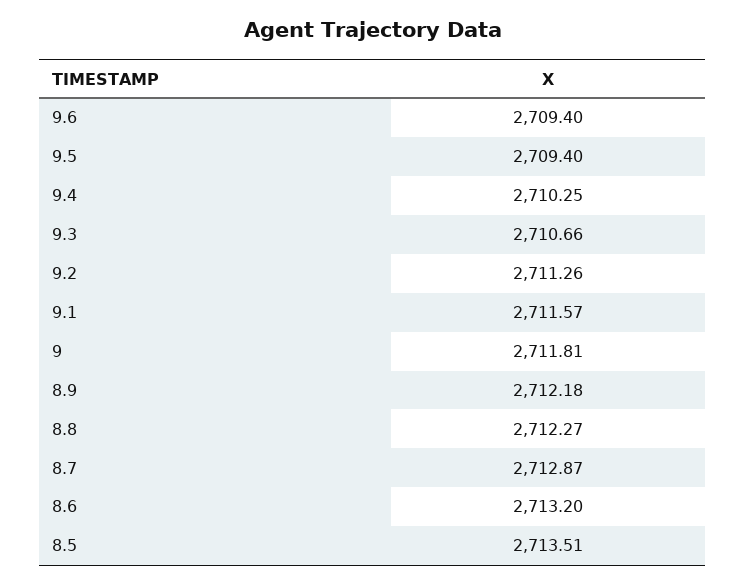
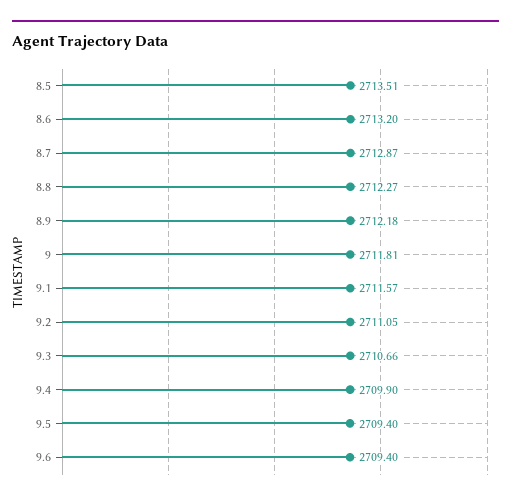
9.4: 2710.25 -> 2709.9
9.2: 2711.26 -> 2711.05

